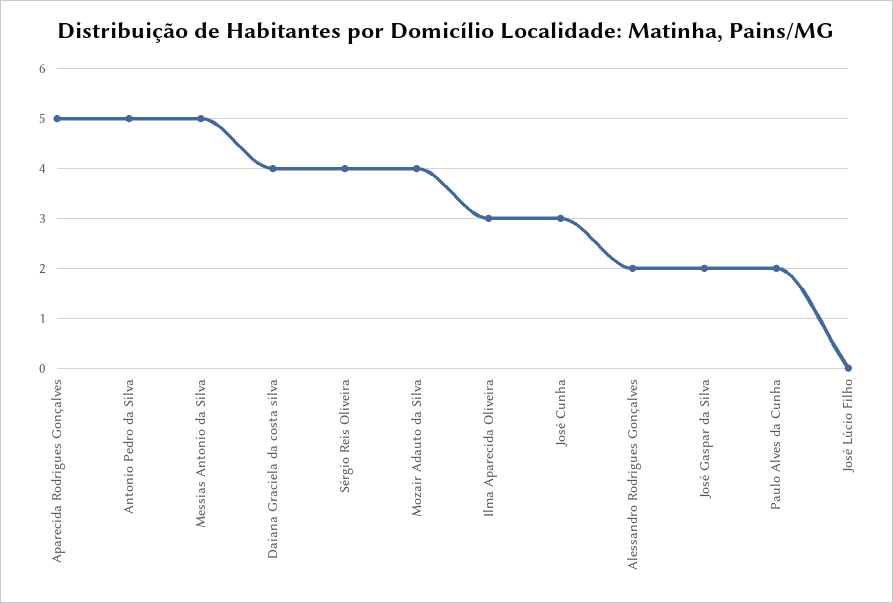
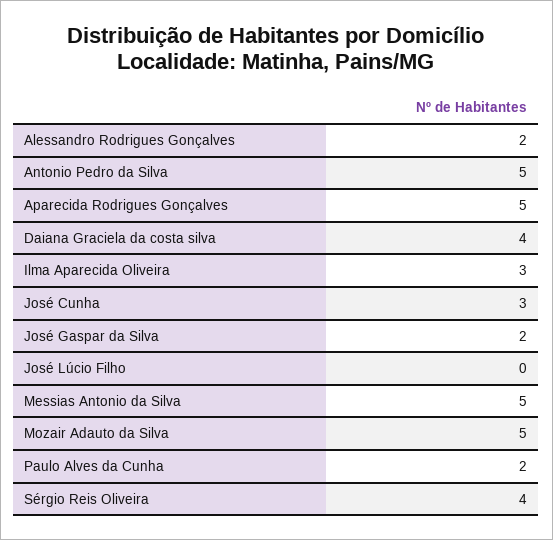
Mozair Adauto da Silva: 4 -> 5

